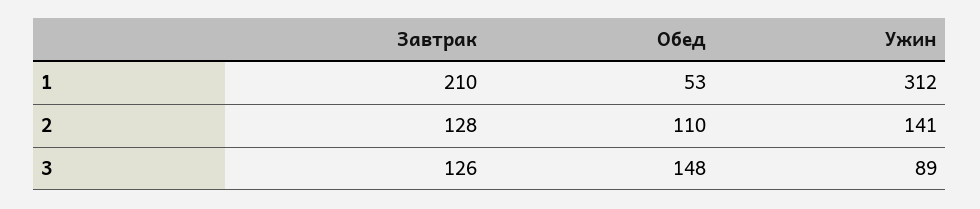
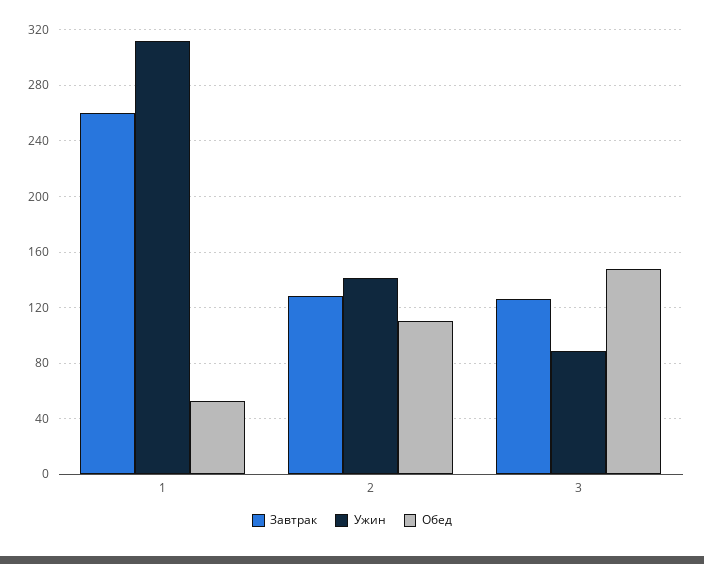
Завтрак, 1: 210 -> 260

